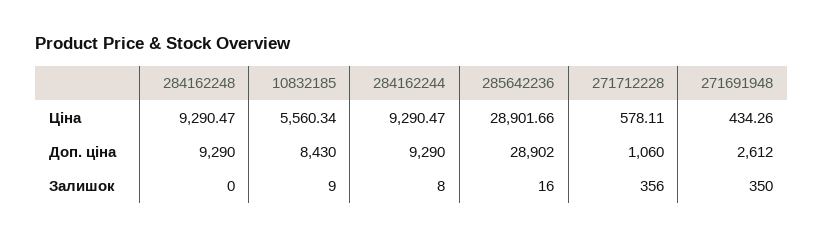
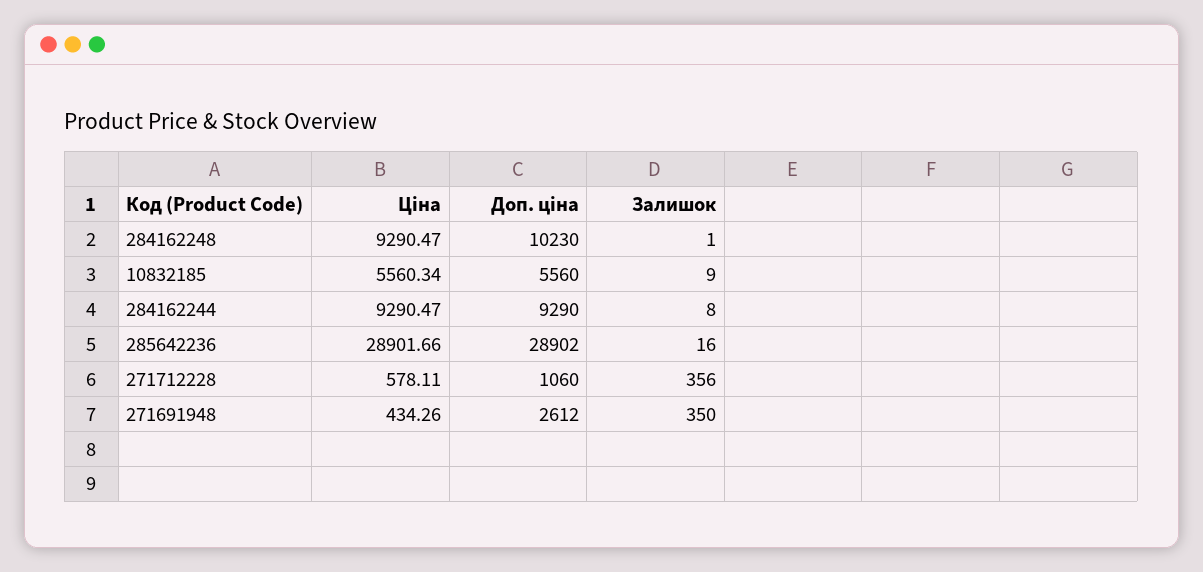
284162248, Доп. ціна: 9290 -> 10230
10832185, Доп. ціна: 8430 -> 5560
284162248, Залишок: 0 -> 1

